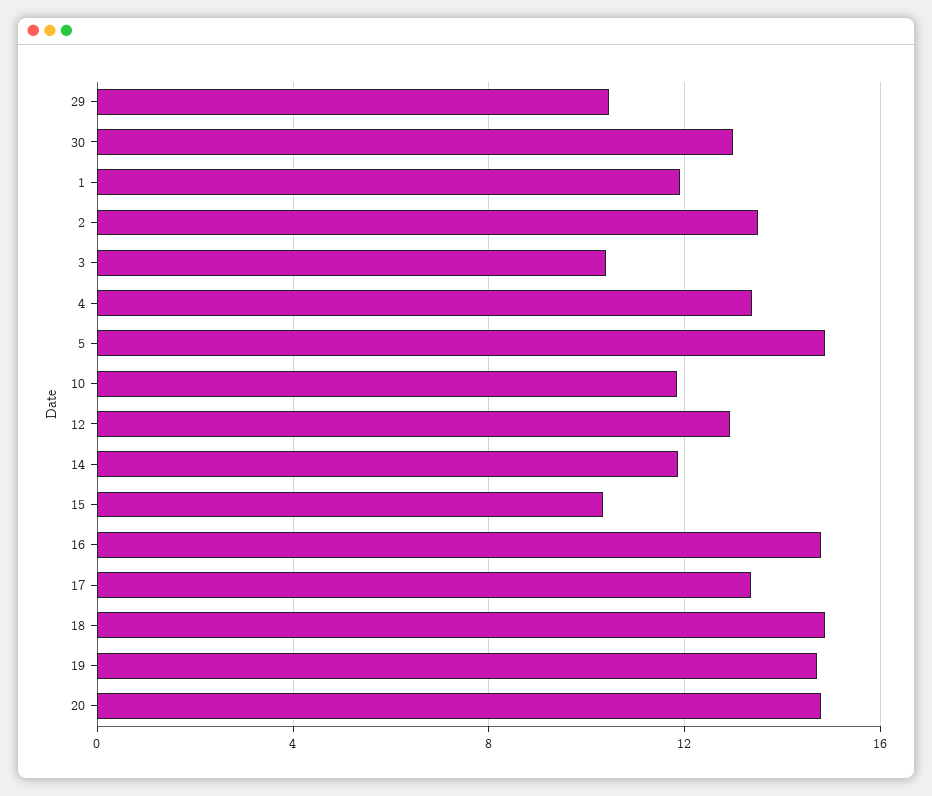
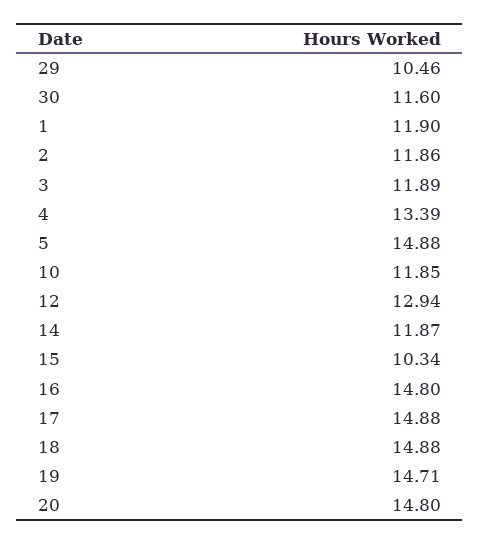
30: 13 -> 11.6
2: 13.5 -> 11.86
3: 10.5 -> 11.89
17: 13.5 -> 14.88

